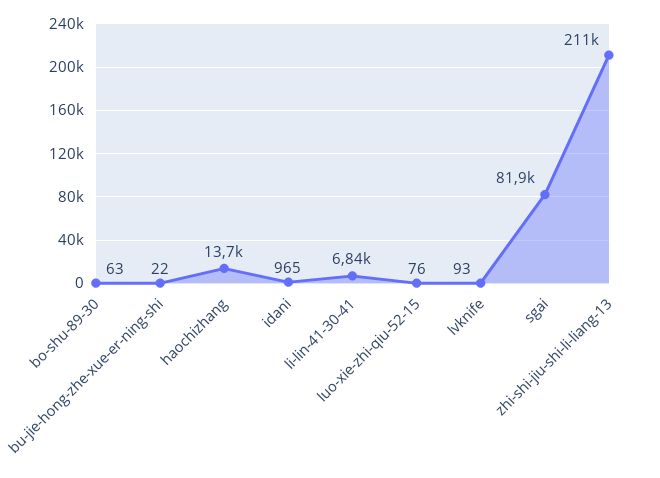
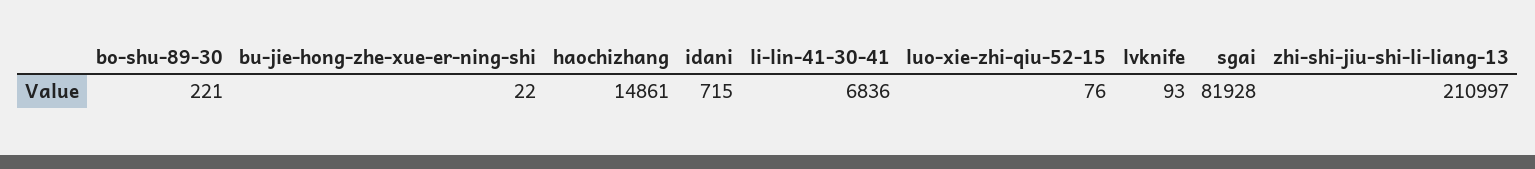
bo-shu-89-30: 63 -> 221
haochizhang: 13700 -> 14861
idani: 965 -> 715

